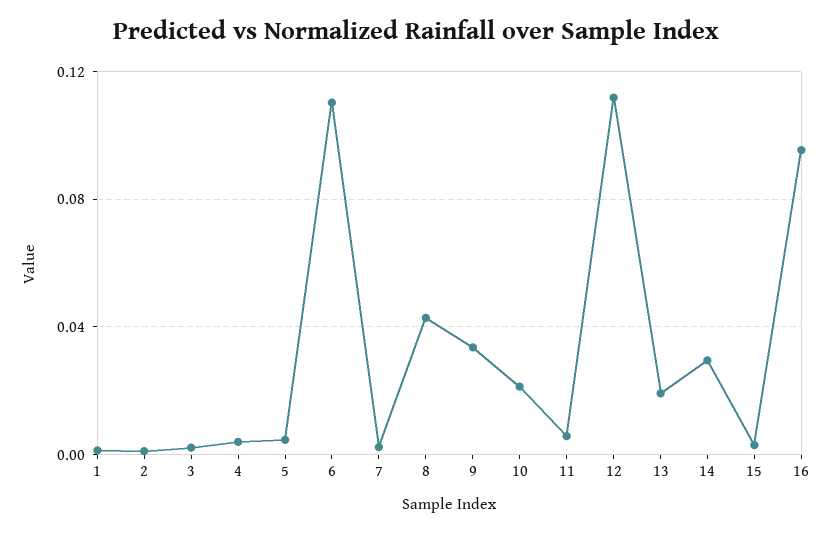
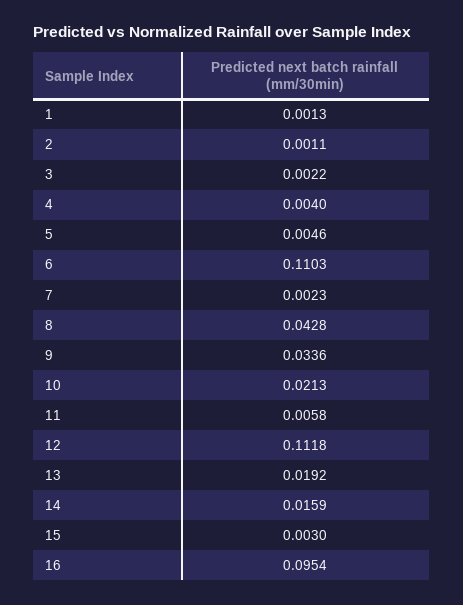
14: 0.03 -> 0.0159

